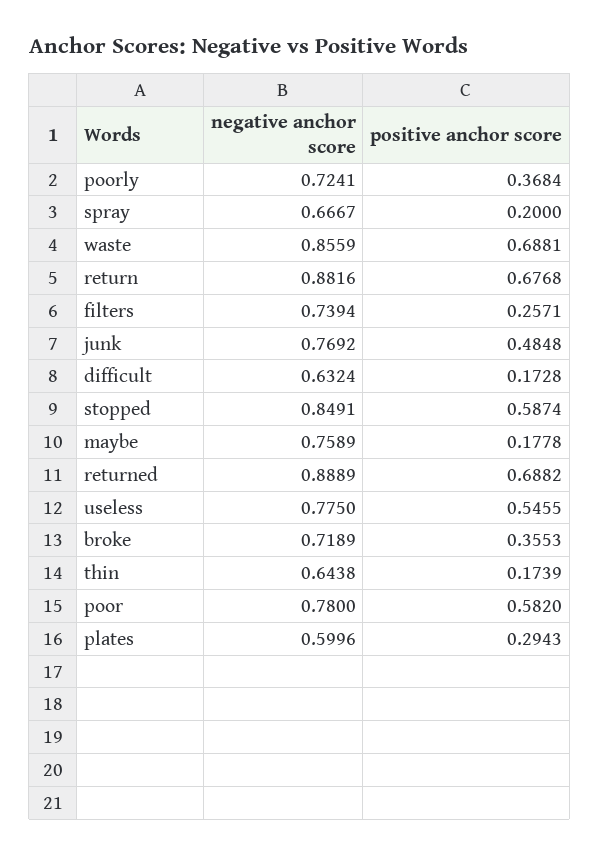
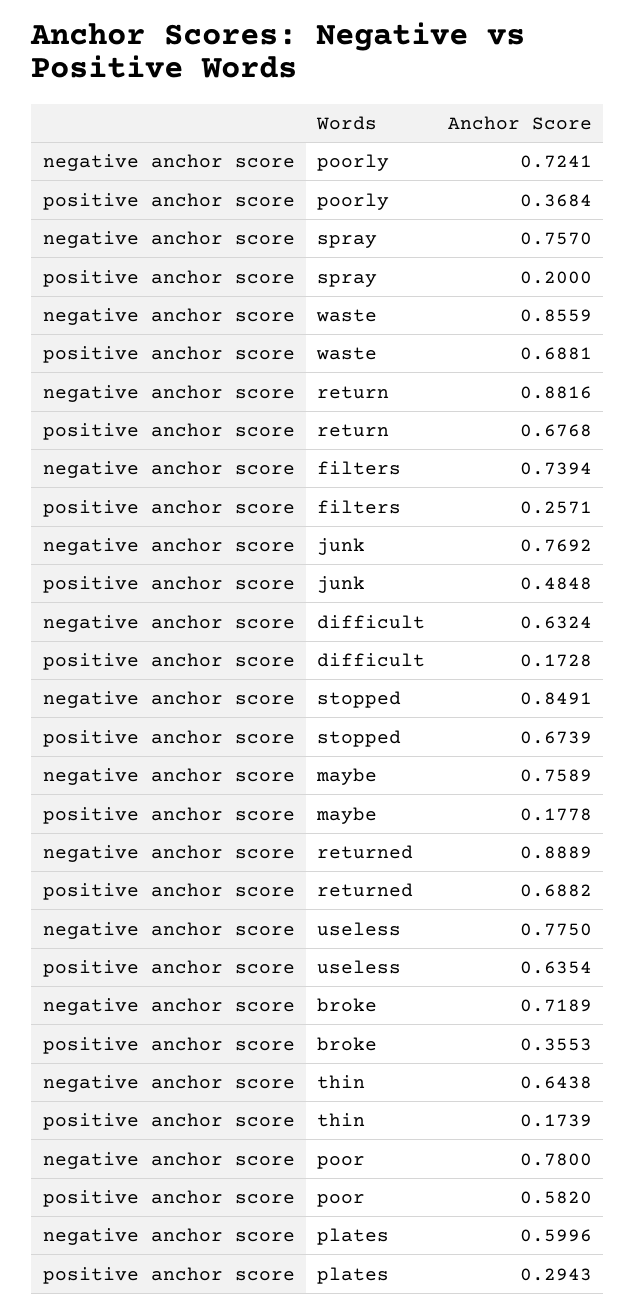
negative anchor score, spray: 0.6667 -> 0.757
positive anchor score, stopped: 0.5874 -> 0.6739
positive anchor score, useless: 0.5455 -> 0.6354

